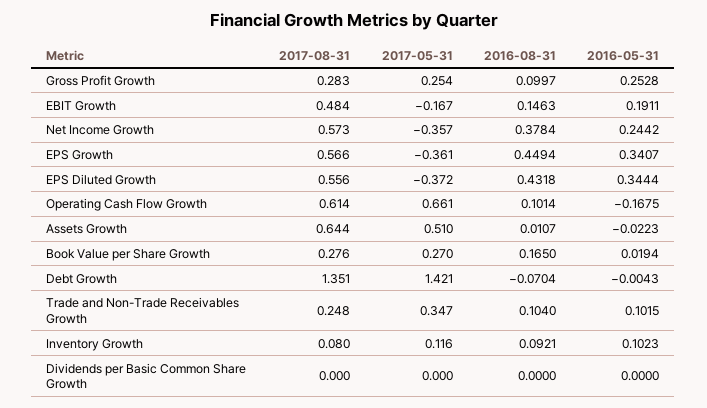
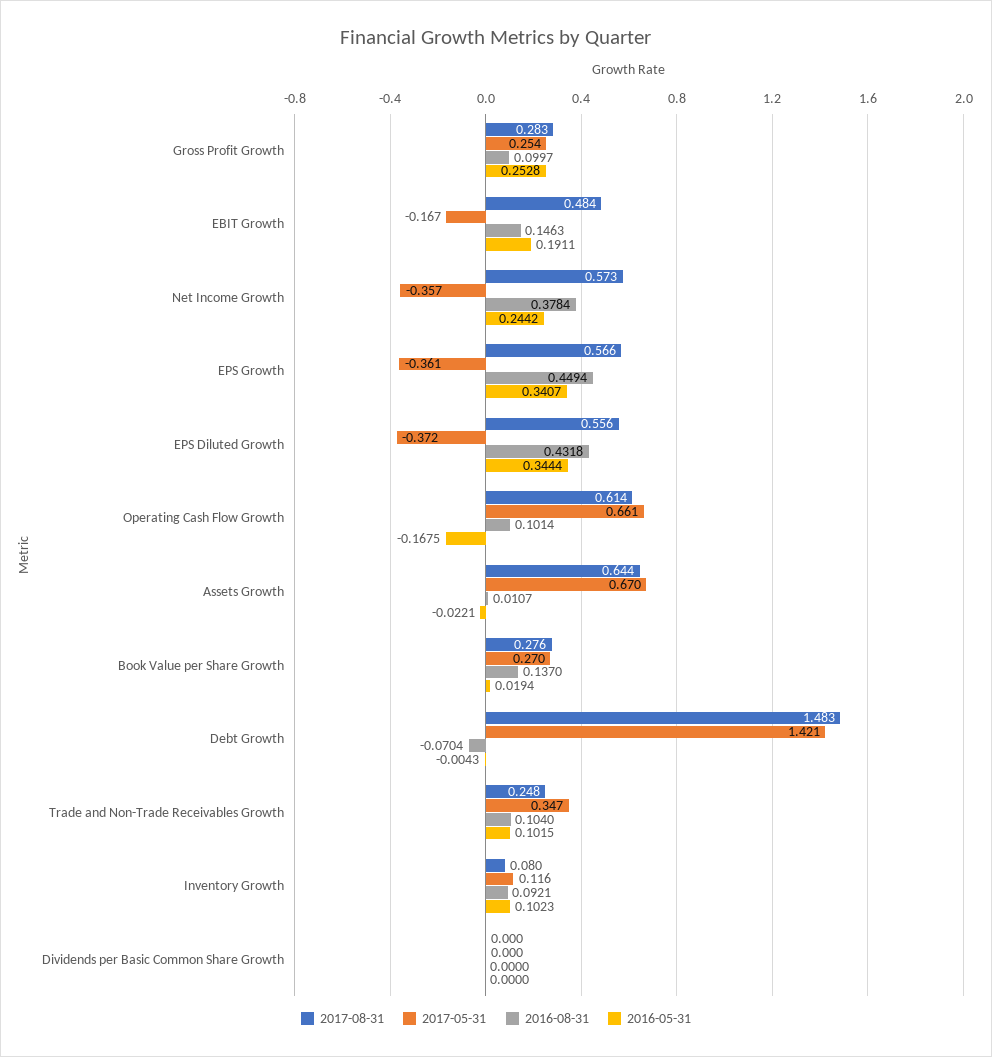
2017-05-31, Assets Growth: 0.51 -> 0.67
2016-05-31, Assets Growth: -0.0223 -> -0.0221
2016-08-31, Book Value per Share Growth: 0.165 -> 0.137
2017-08-31, Debt Growth: 1.351 -> 1.483

